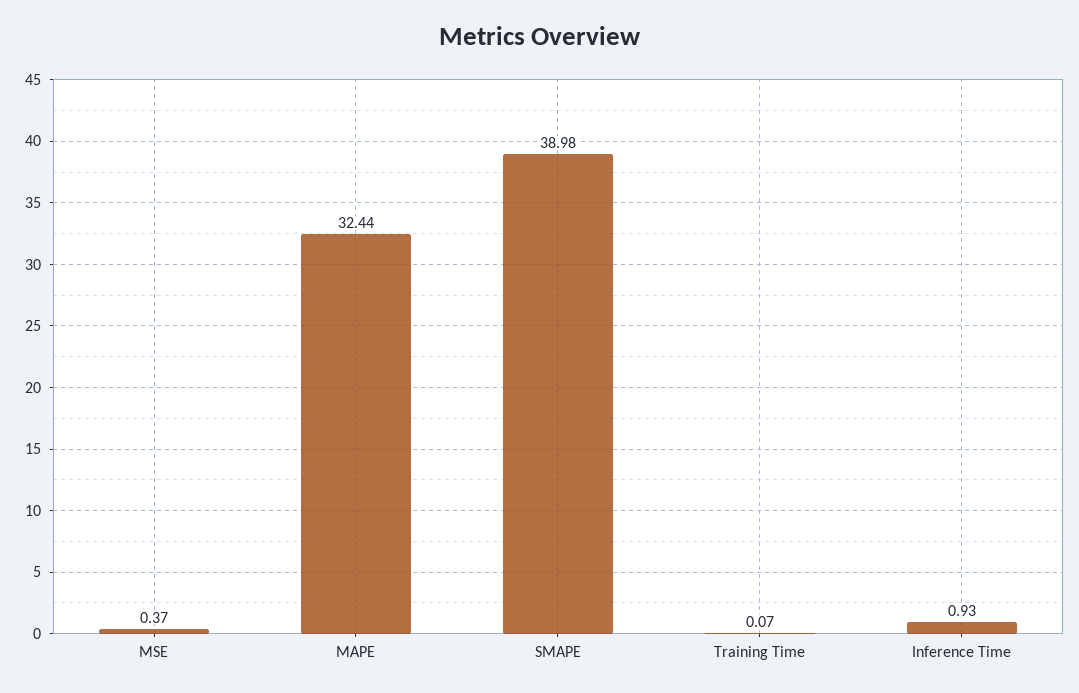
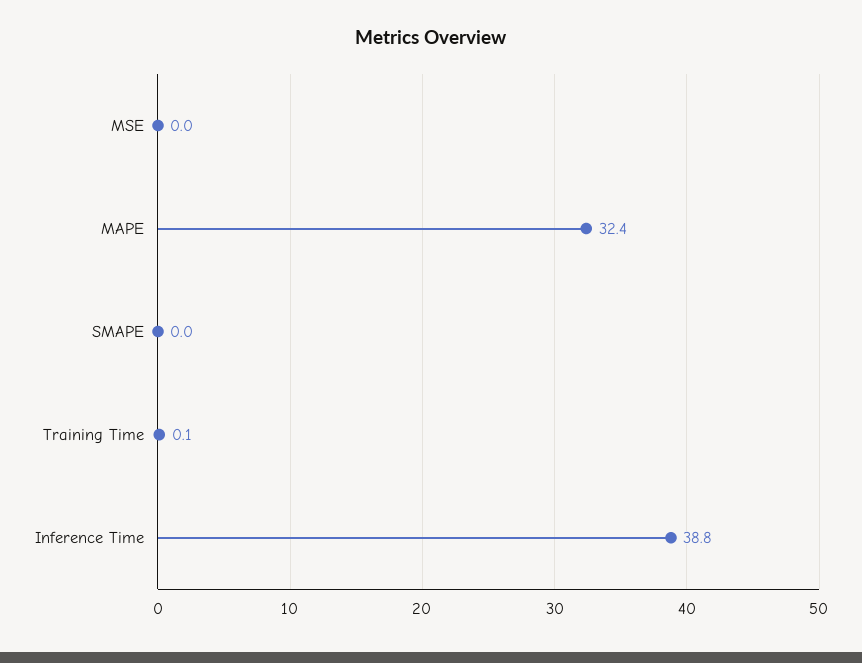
MSE: 0.37 -> 0
SMAPE: 38.98 -> 0
Inference Time: 0.93 -> 38.8

